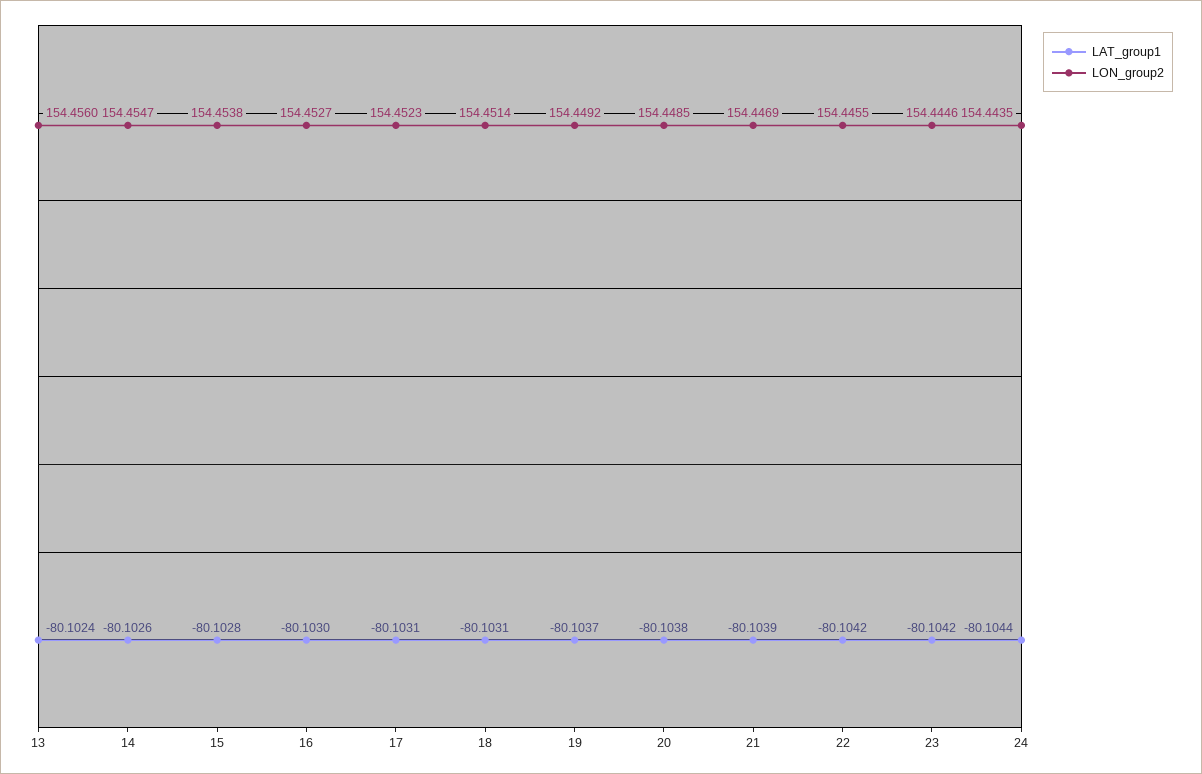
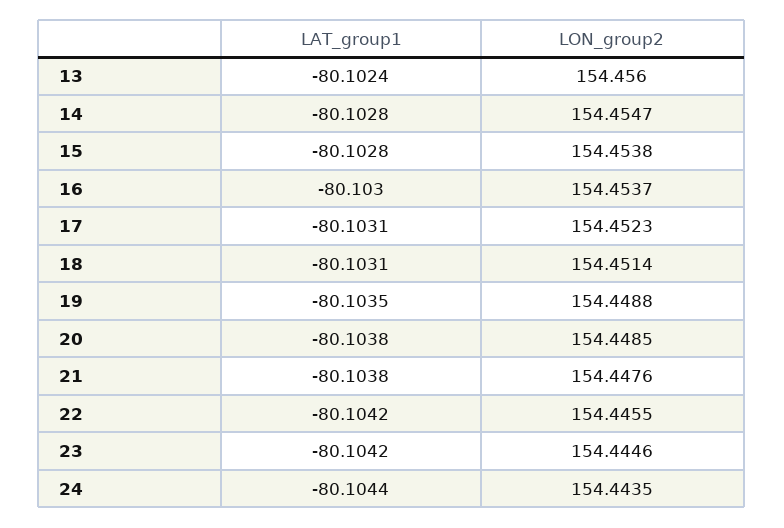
LAT_group1, 14: -80.1026 -> -80.1028
LON_group2, 16: 154.4527 -> 154.4537
LAT_group1, 19: -80.1037 -> -80.1035
LON_group2, 19: 154.4492 -> 154.4488
LAT_group1, 21: -80.1039 -> -80.1038
LON_group2, 21: 154.4469 -> 154.4476

